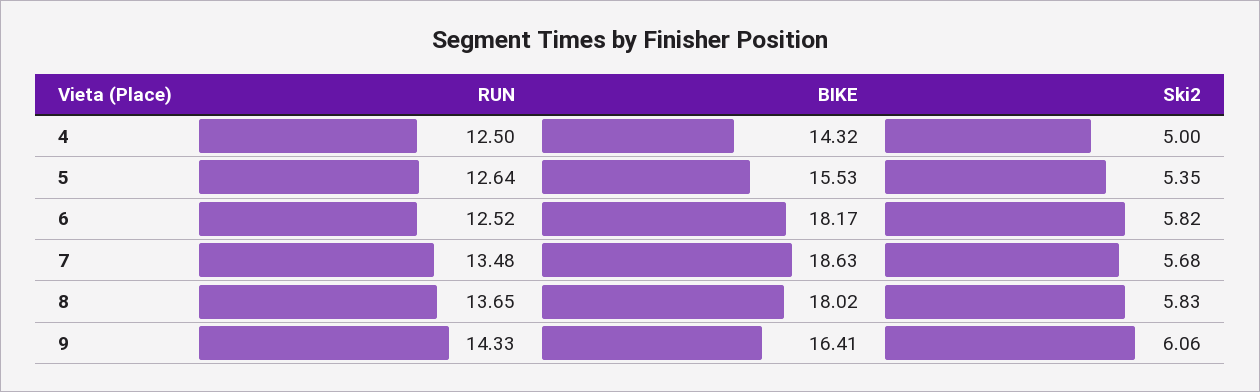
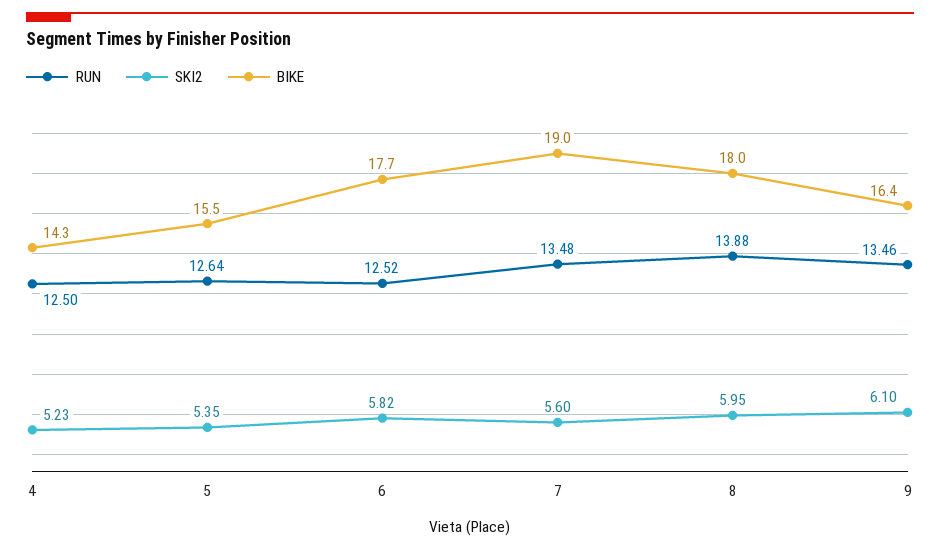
Ski2, 4: 5 -> 5.23
BIKE, 6: 18.17 -> 17.7
BIKE, 7: 18.63 -> 19
Ski2, 7: 5.68 -> 5.6
RUN, 8: 13.65 -> 13.88
Ski2, 8: 5.83 -> 5.95
RUN, 9: 14.33 -> 13.46
Ski2, 9: 6.06 -> 6.1

